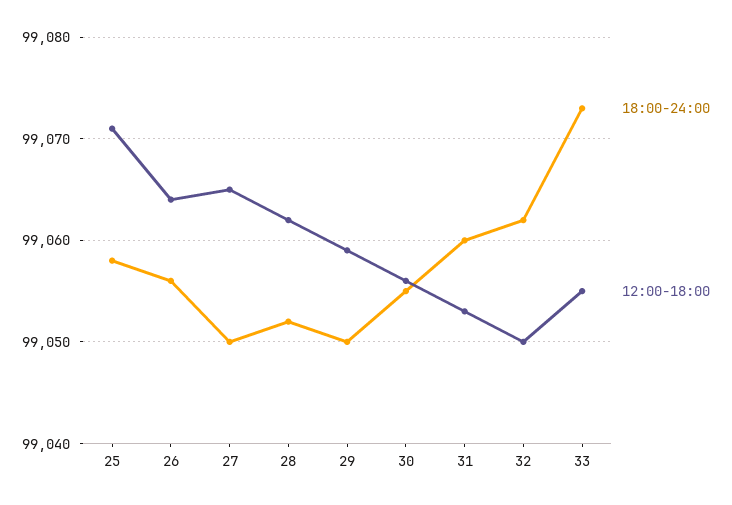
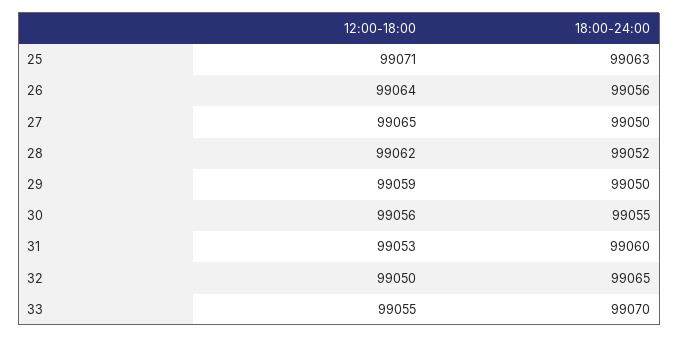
18:00-24:00, 25: 99058 -> 99063
18:00-24:00, 32: 99062 -> 99065
18:00-24:00, 33: 99073 -> 99070

